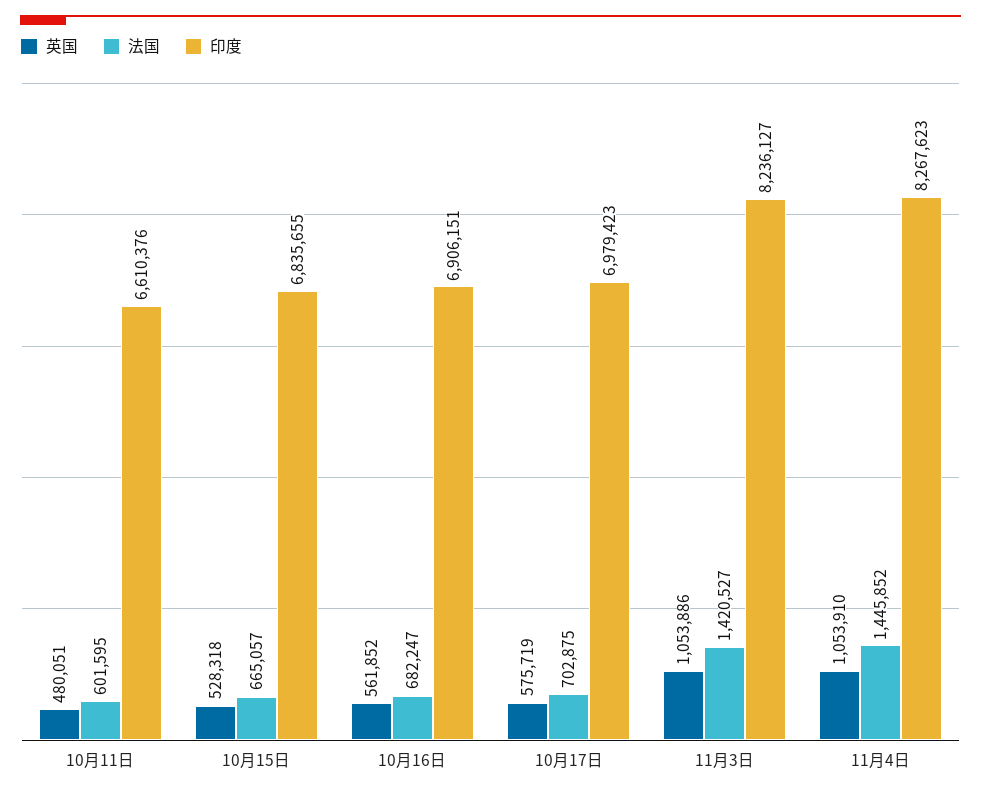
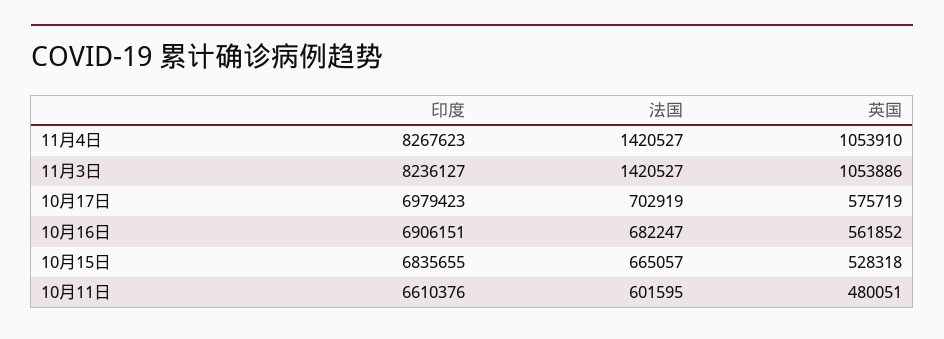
法国, 10月17日: 702875 -> 702919
法国, 11月4日: 1445852 -> 1420527

